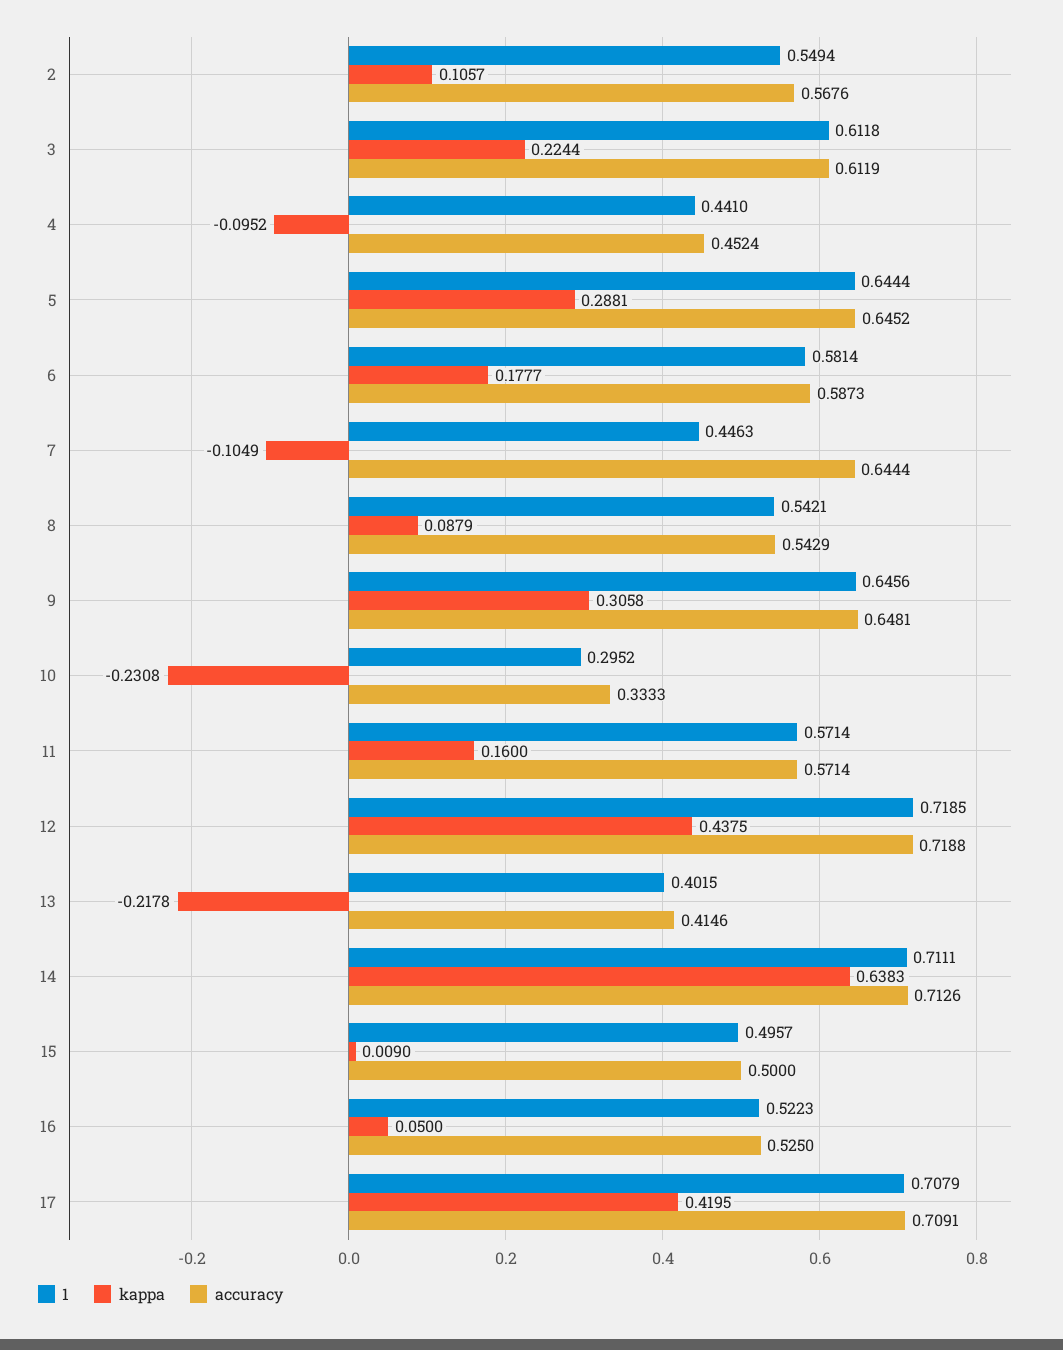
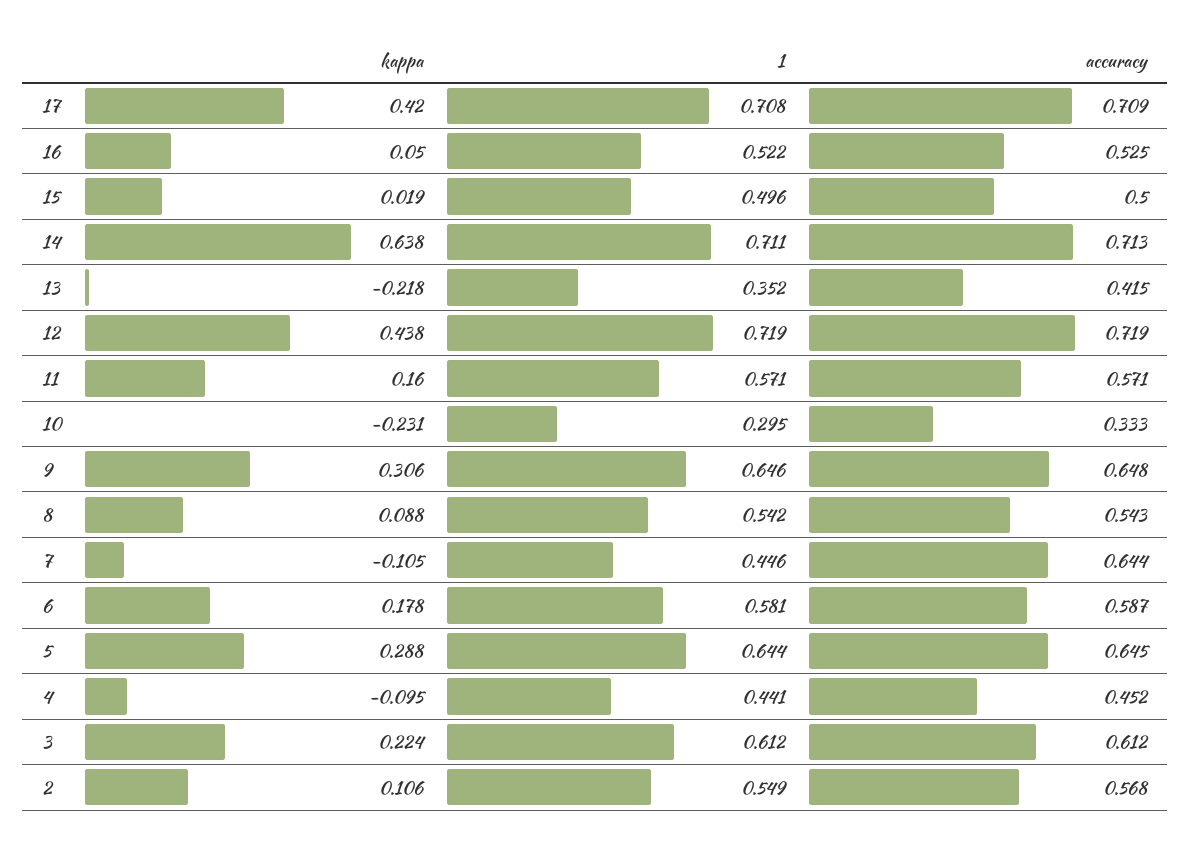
1, 13: 0.4015 -> 0.352
kappa, 15: 0.009 -> 0.019

